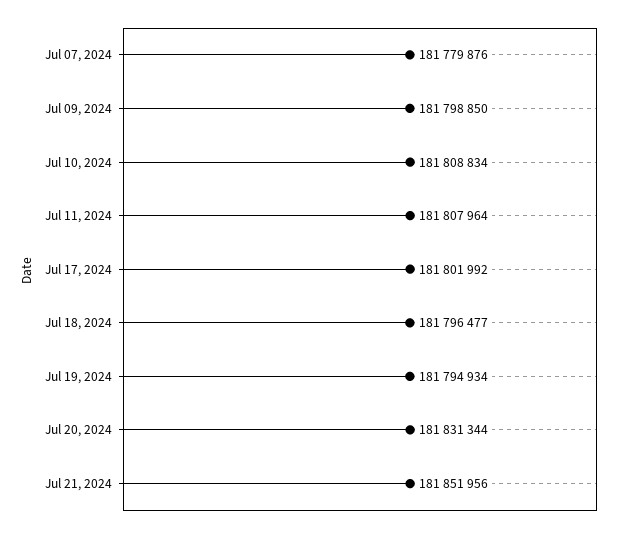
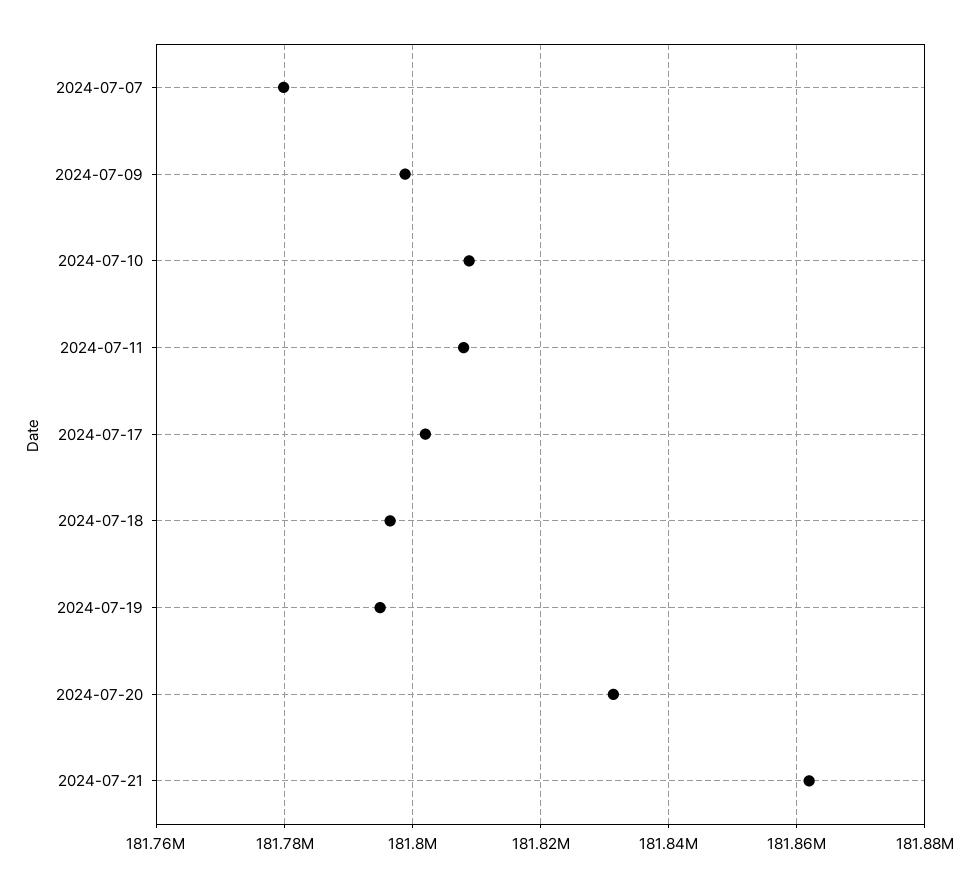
Jul 21, 2024: 181851956 -> 181862000

